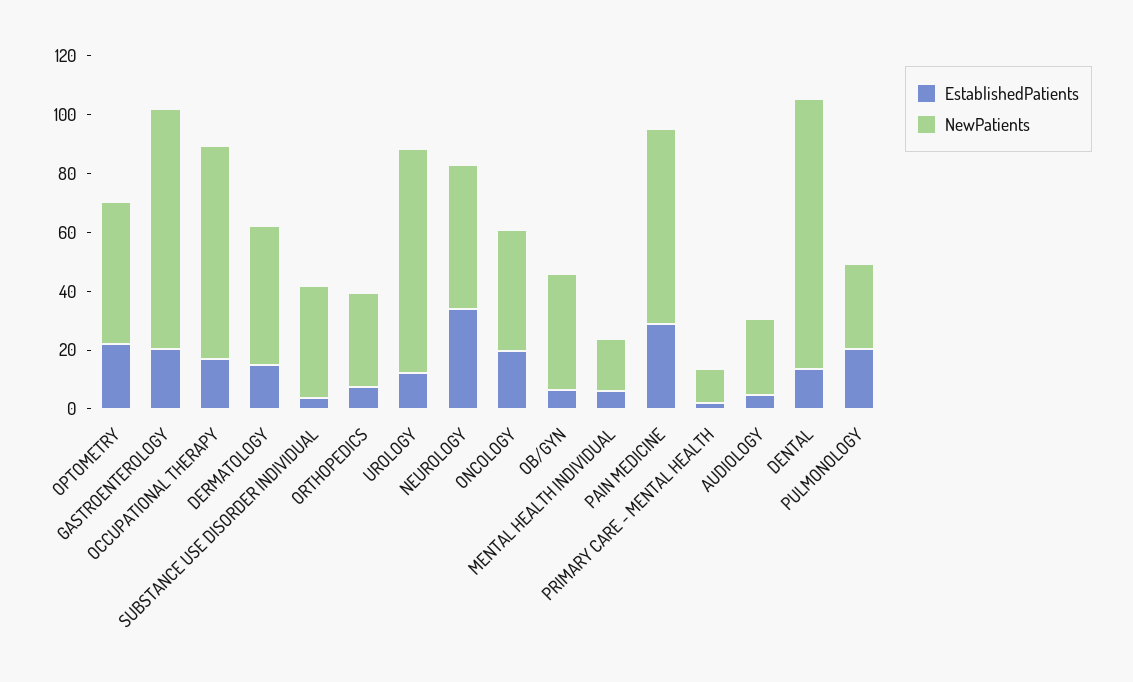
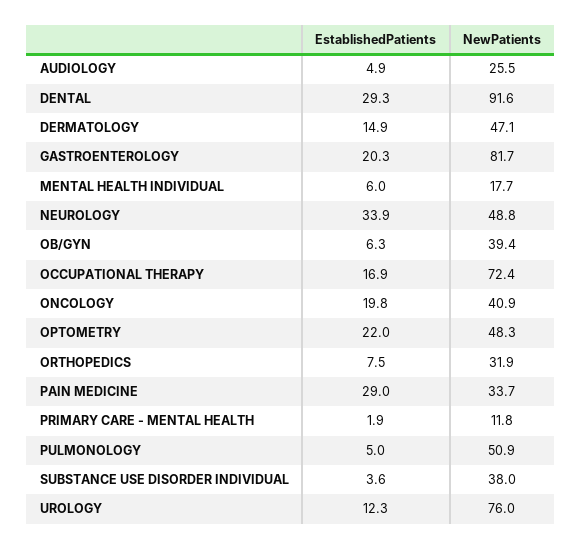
NewPatients, PAIN MEDICINE: 65 -> 33.7
EstablishedPatients, DENTAL: 15 -> 29.3
EstablishedPatients, PULMONOLOGY: 20 -> 5
NewPatients, PULMONOLOGY: 30 -> 50.9

